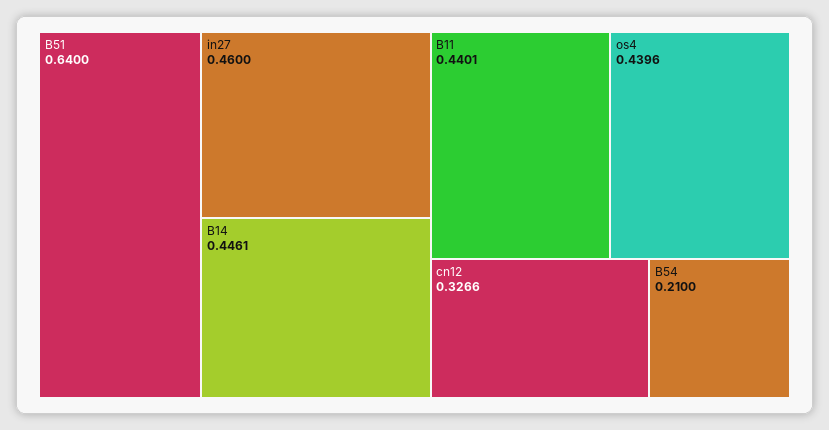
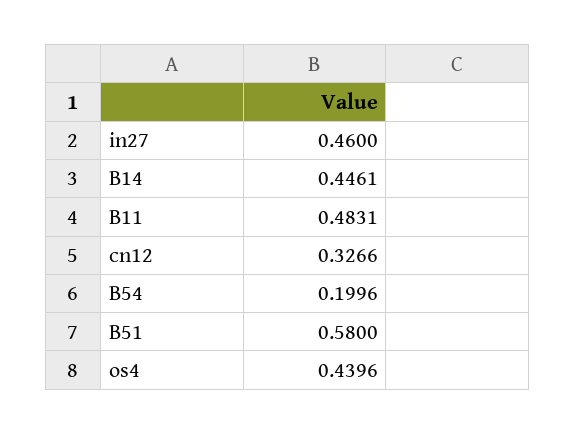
B51: 0.64 -> 0.58
B11: 0.4401 -> 0.4831
B54: 0.21 -> 0.1996

